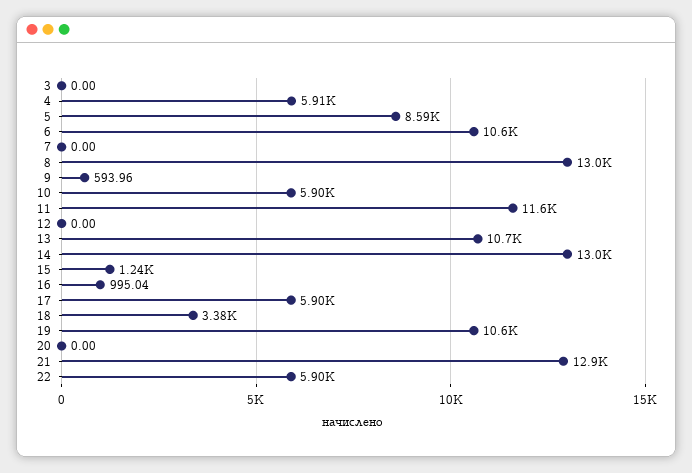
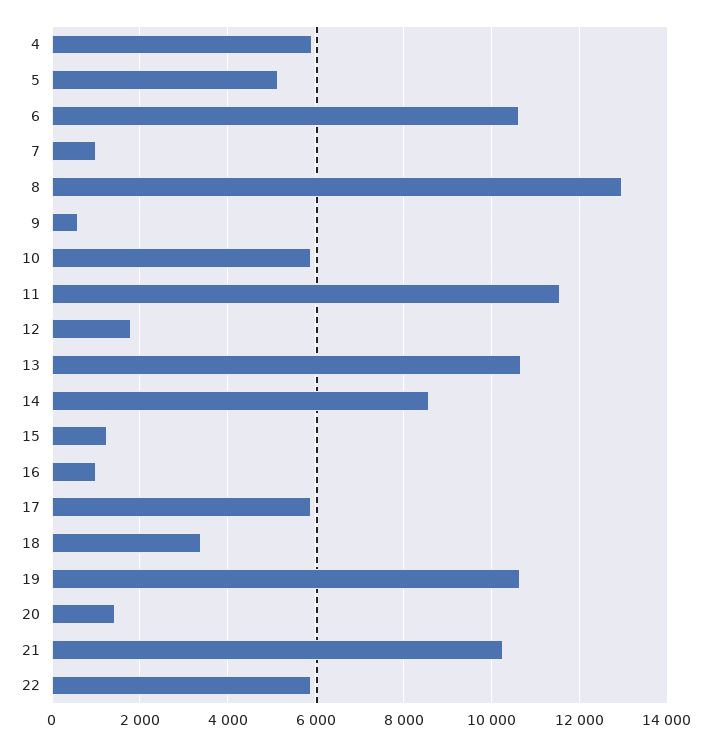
3: 0 -> none
5: 8590 -> 5200
7: 0 -> 1000
12: 0 -> 1800
14: 13000 -> 8600
20: 0 -> 1400
21: 12900 -> 10200

